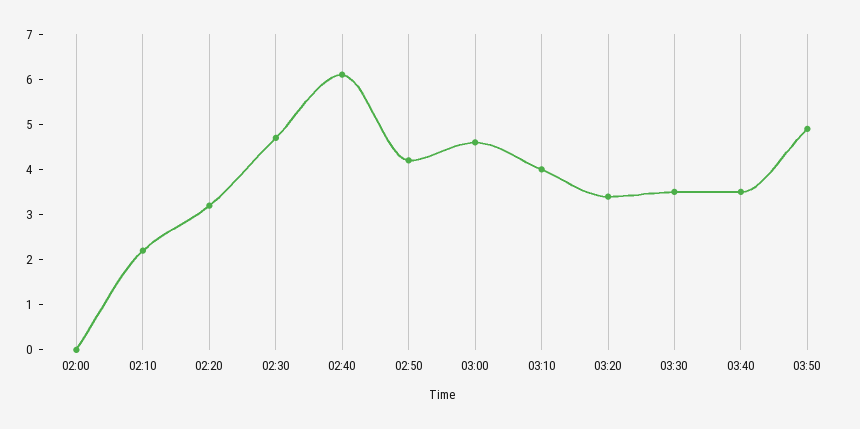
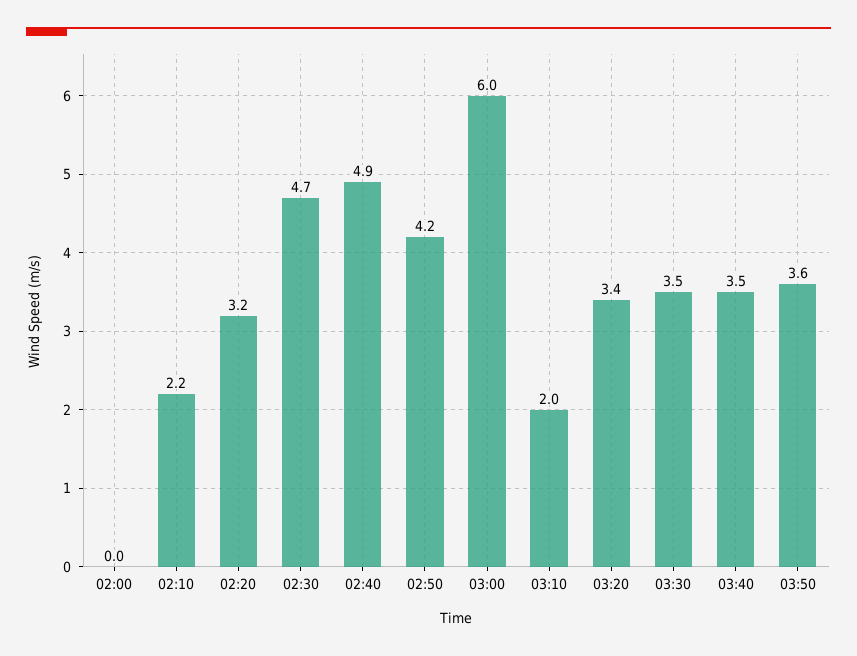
02:40: 6 -> 4.9
03:00: 4.5 -> 6
03:10: 4 -> 2
03:50: 5 -> 3.6

